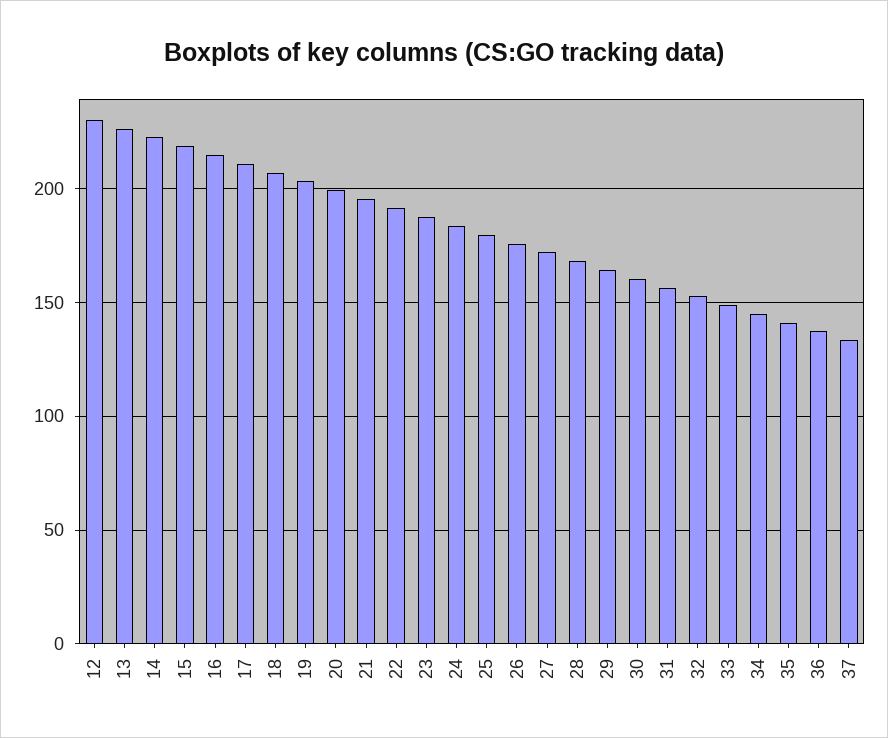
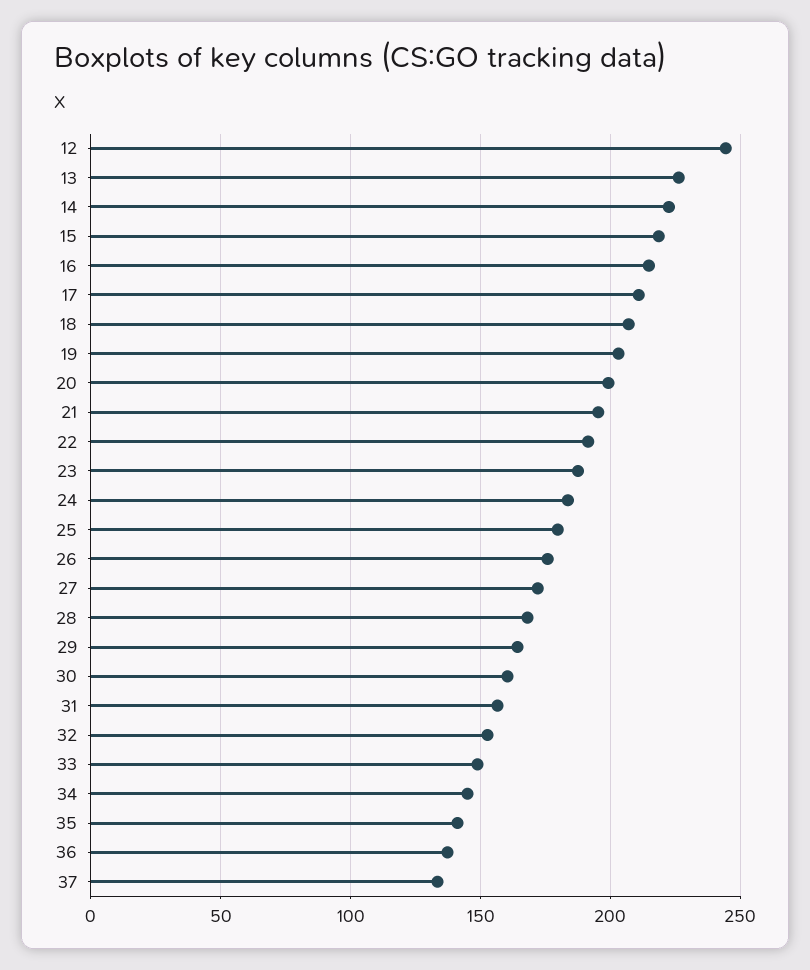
12: 230 -> 245

